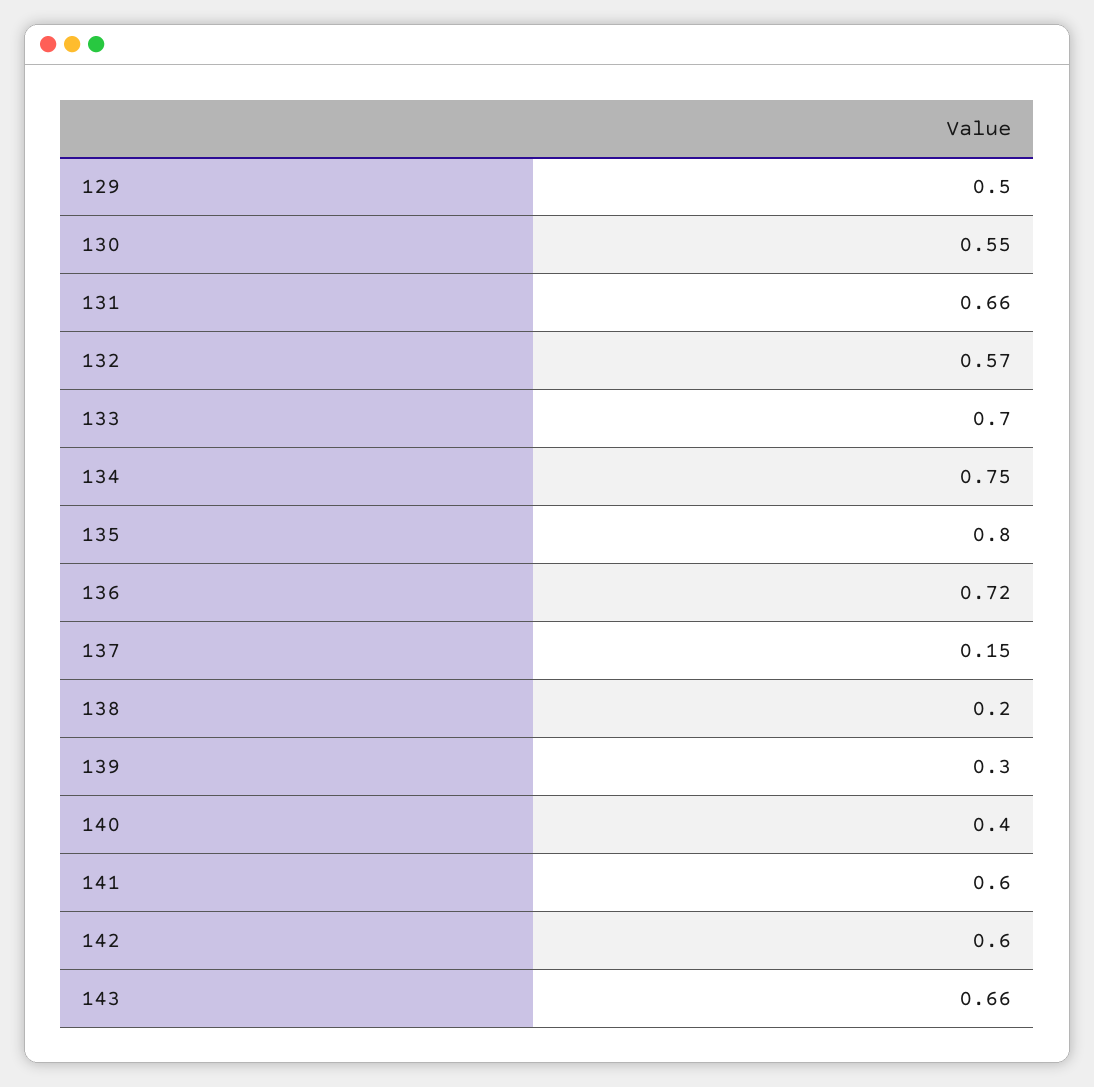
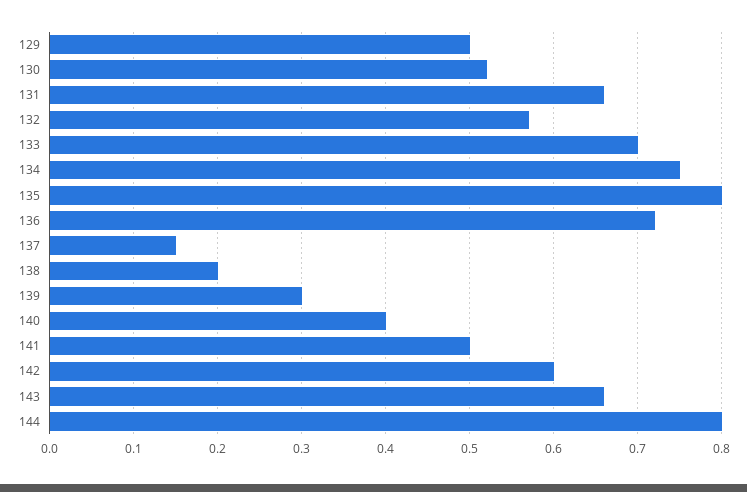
130: 0.55 -> 0.52
141: 0.6 -> 0.5
144: none -> 0.8

